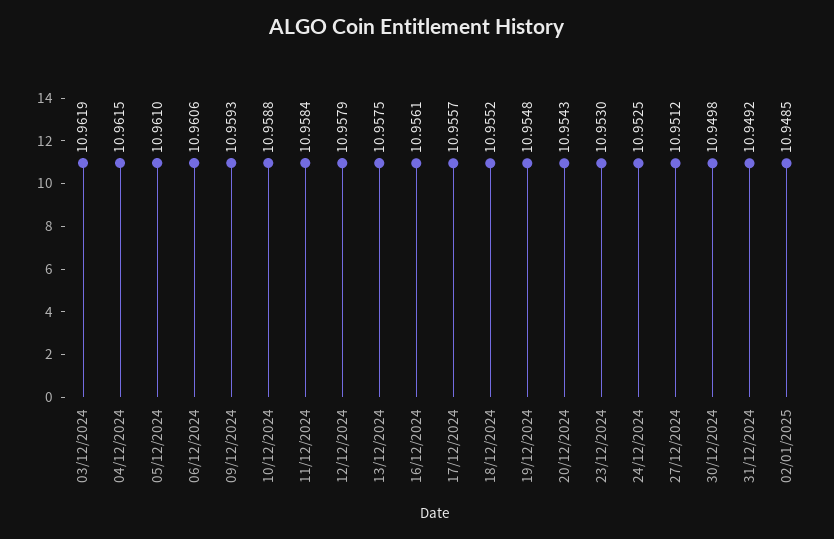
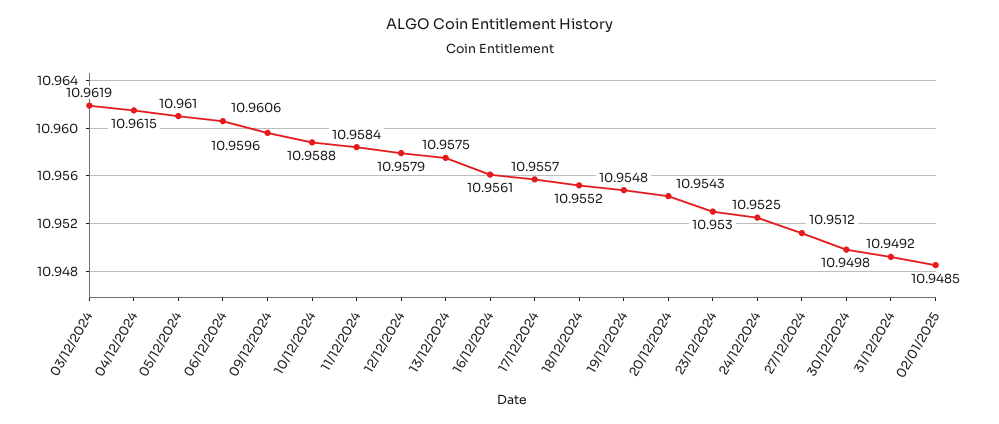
09/12/2024: 10.9593 -> 10.9596

